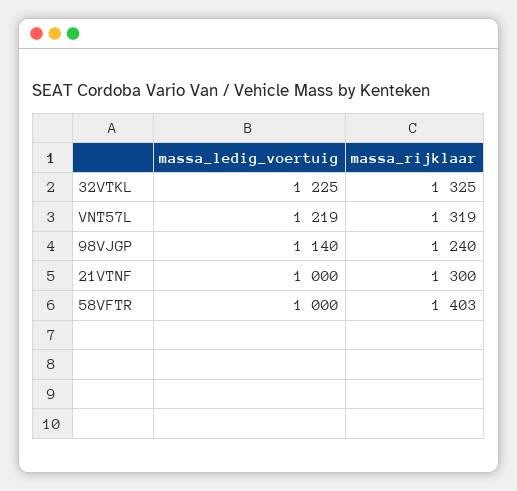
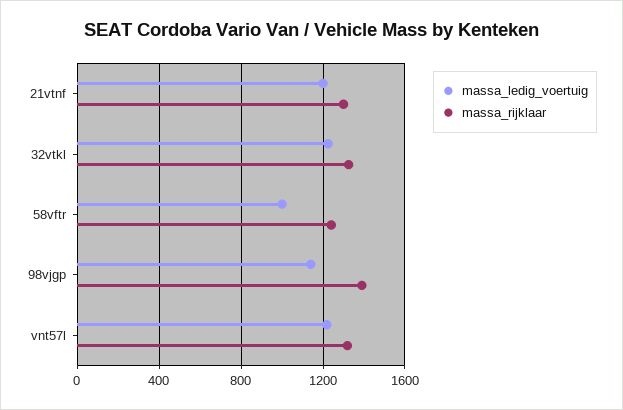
massa_rijklaar, 98VJGP: 1240 -> 1400
massa_ledig_voertuig, 21VTNF: 1000 -> 1200
massa_rijklaar, 58VFTR: 1403 -> 1250

